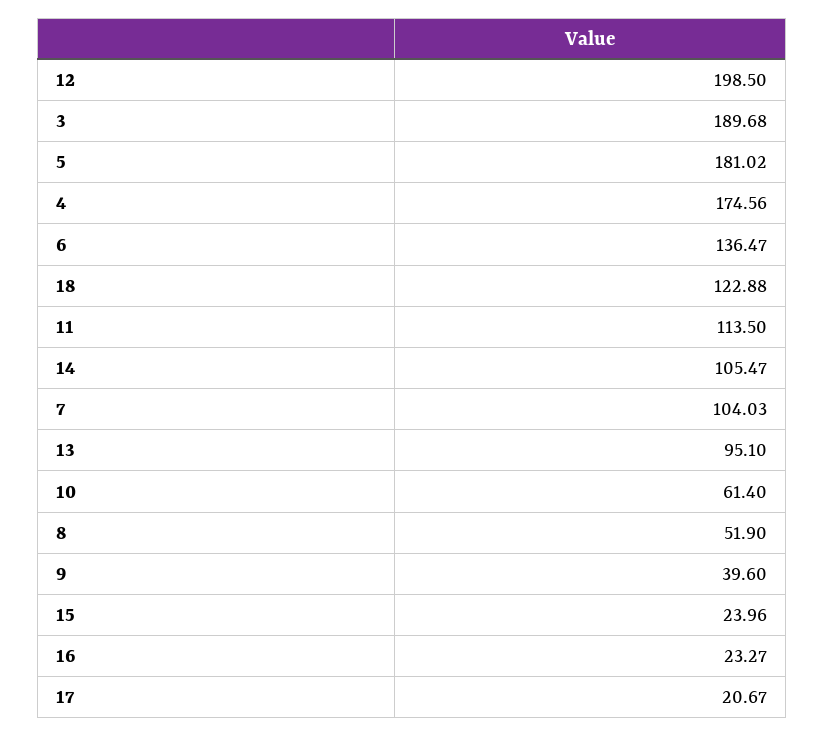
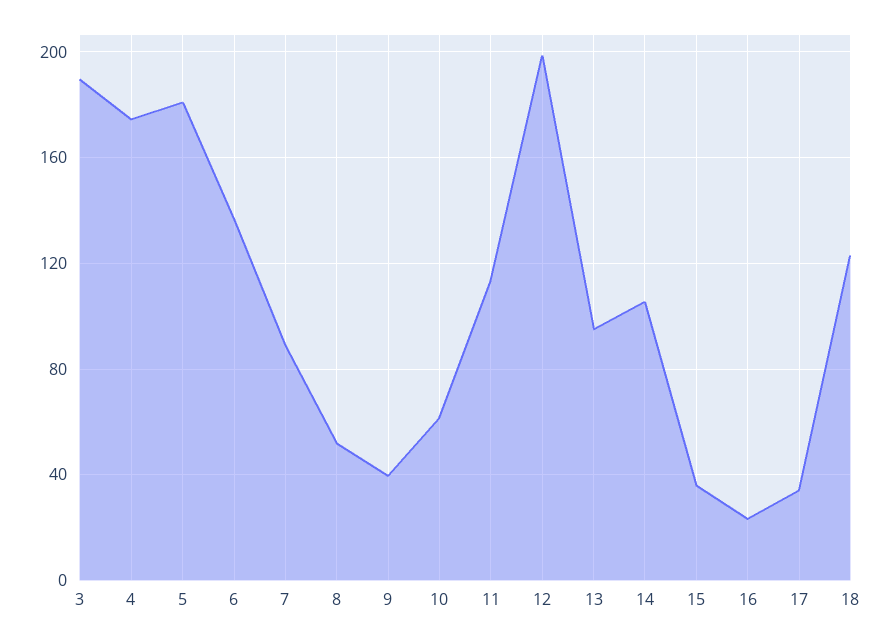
7: 104.03 -> 90
15: 23.96 -> 35
17: 20.67 -> 35

